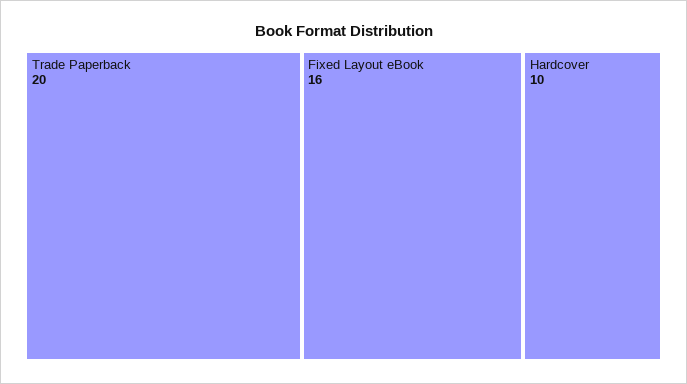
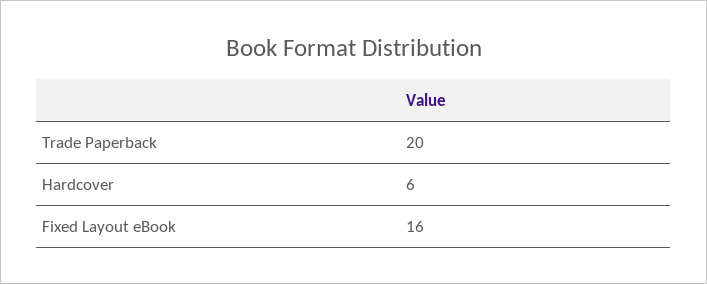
Hardcover: 10 -> 6

